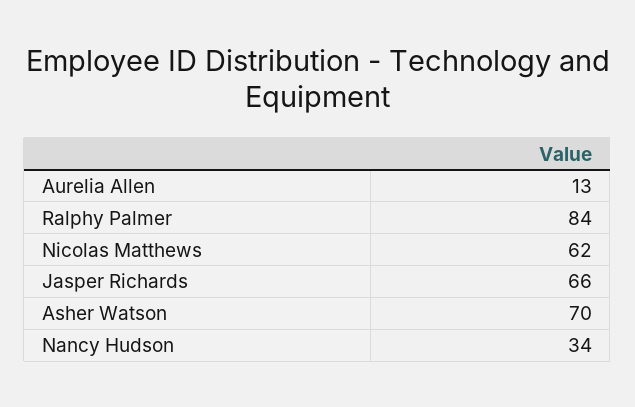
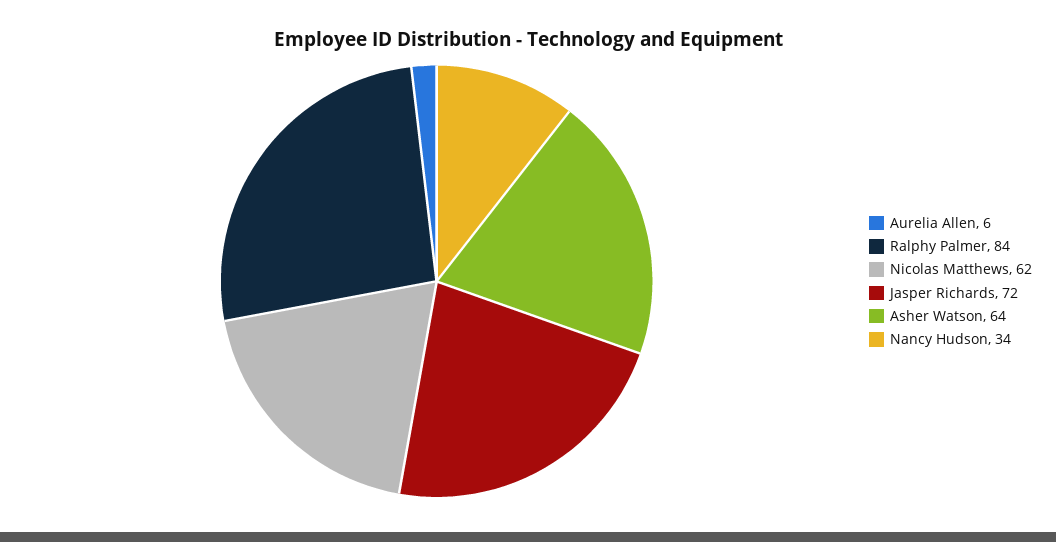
Aurelia Allen: 13 -> 6
Jasper Richards: 66 -> 72
Asher Watson: 70 -> 64

